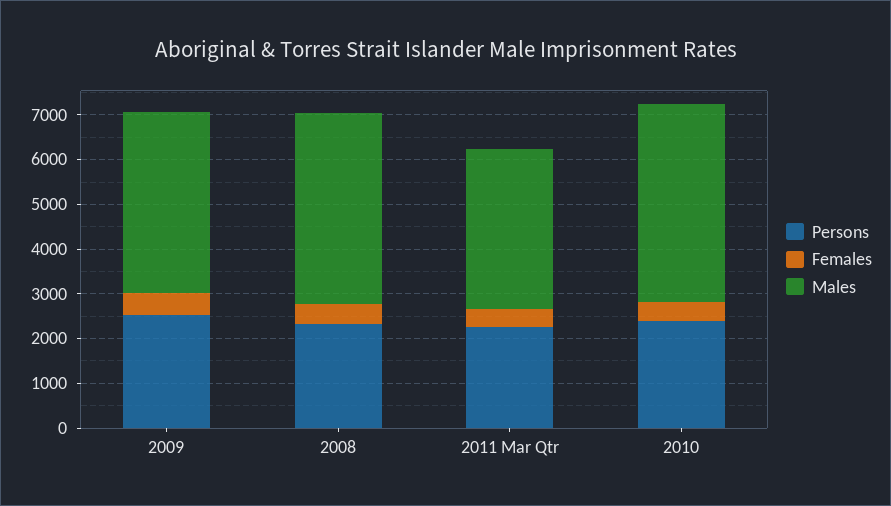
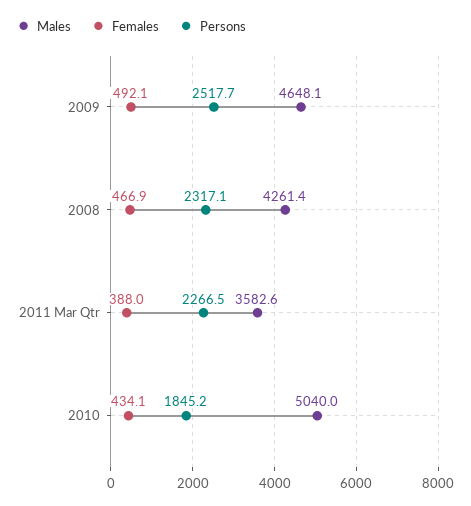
Males, 2009: 4000 -> 4648.1
Persons, 2010: 2400 -> 1845.2
Males, 2010: 4400 -> 5040

